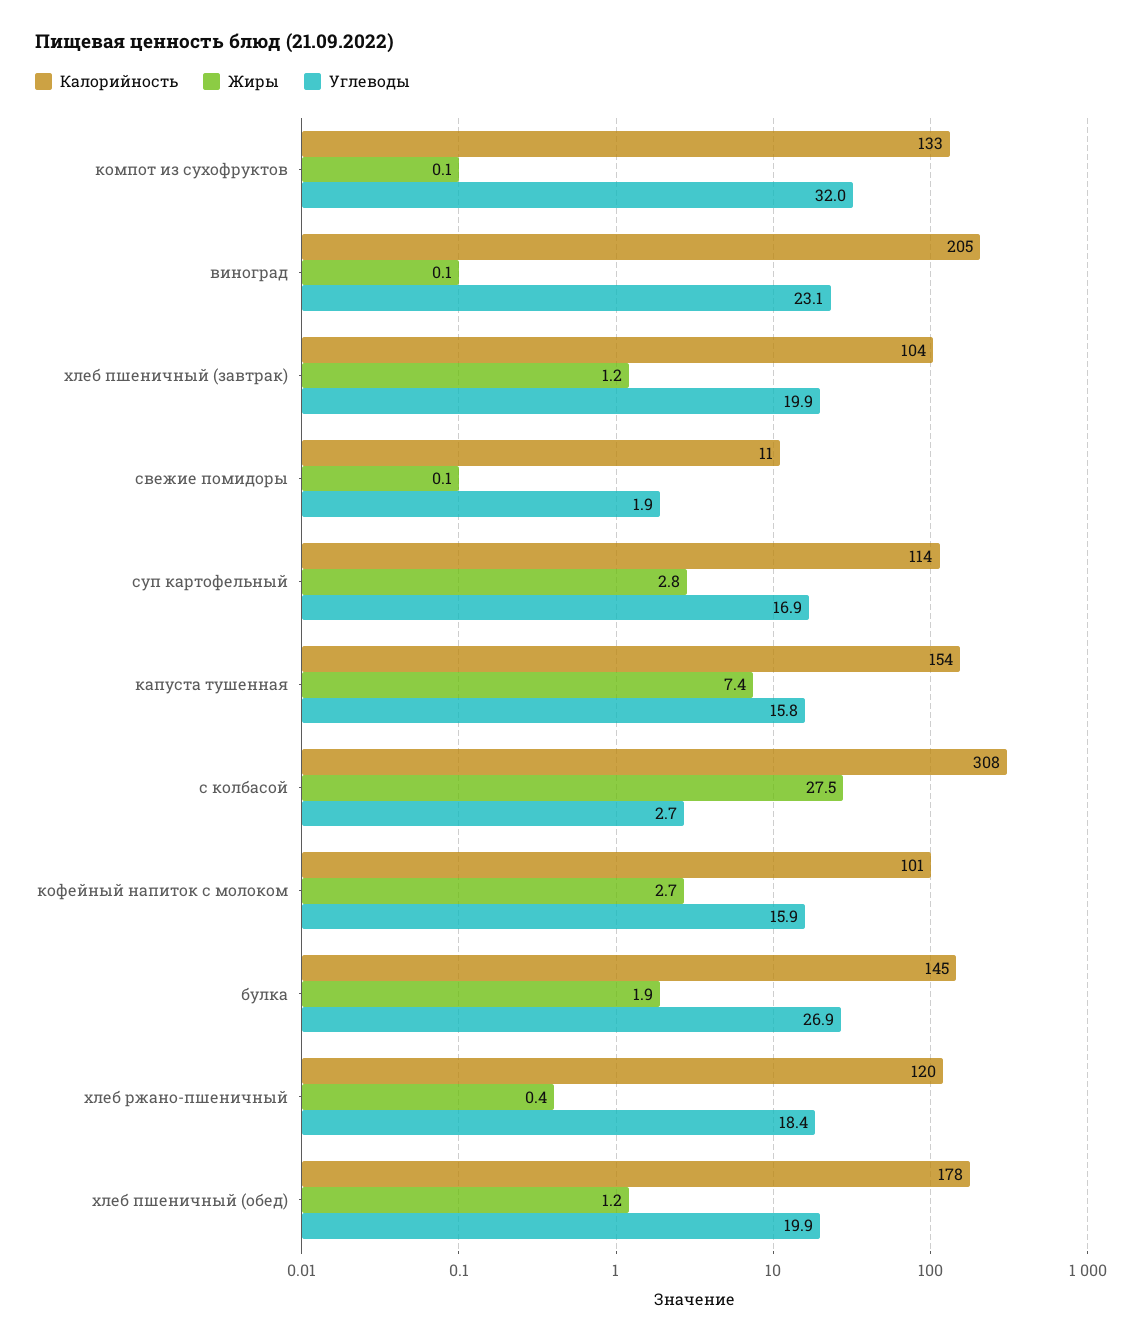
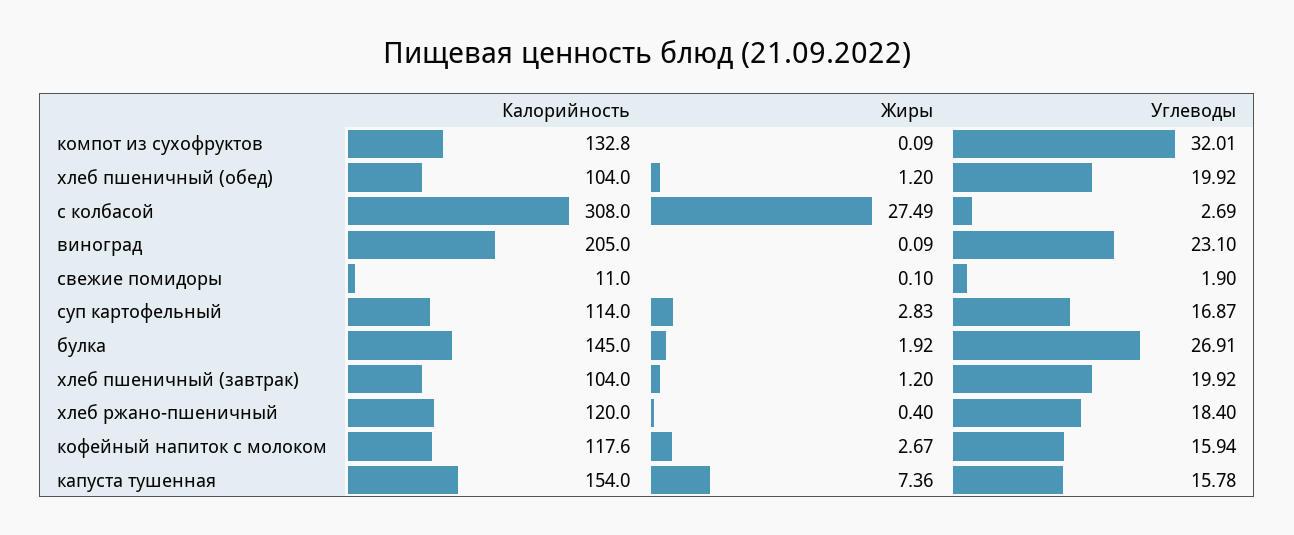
Калорийность, кофейный напиток с молоком: 101 -> 117.6
Калорийность, хлеб пшеничный (обед): 178 -> 104

